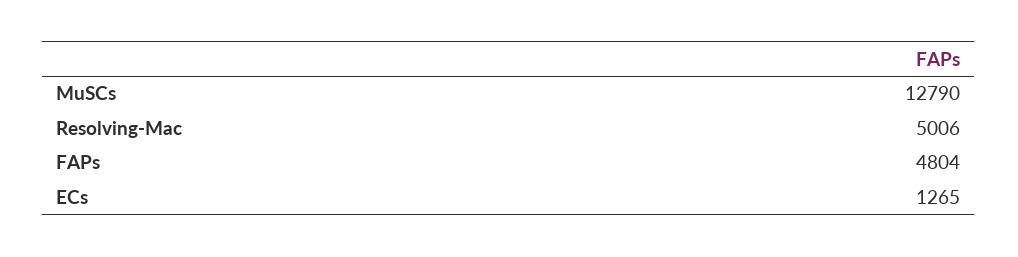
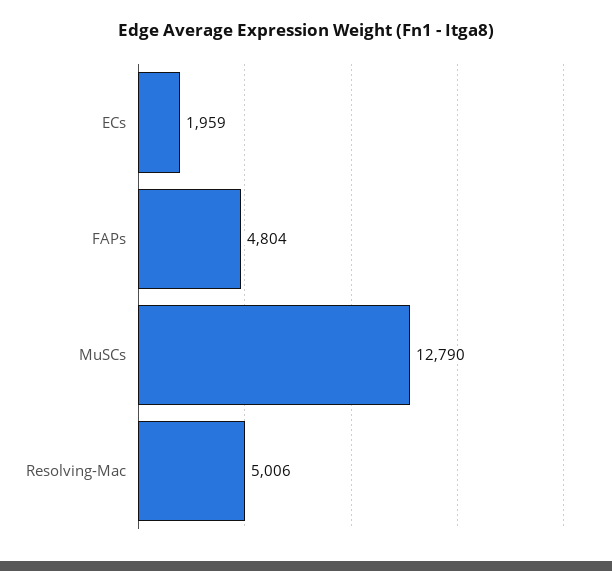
ECs: 1265 -> 1959

